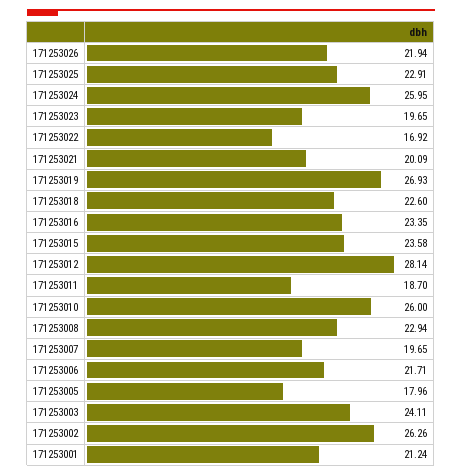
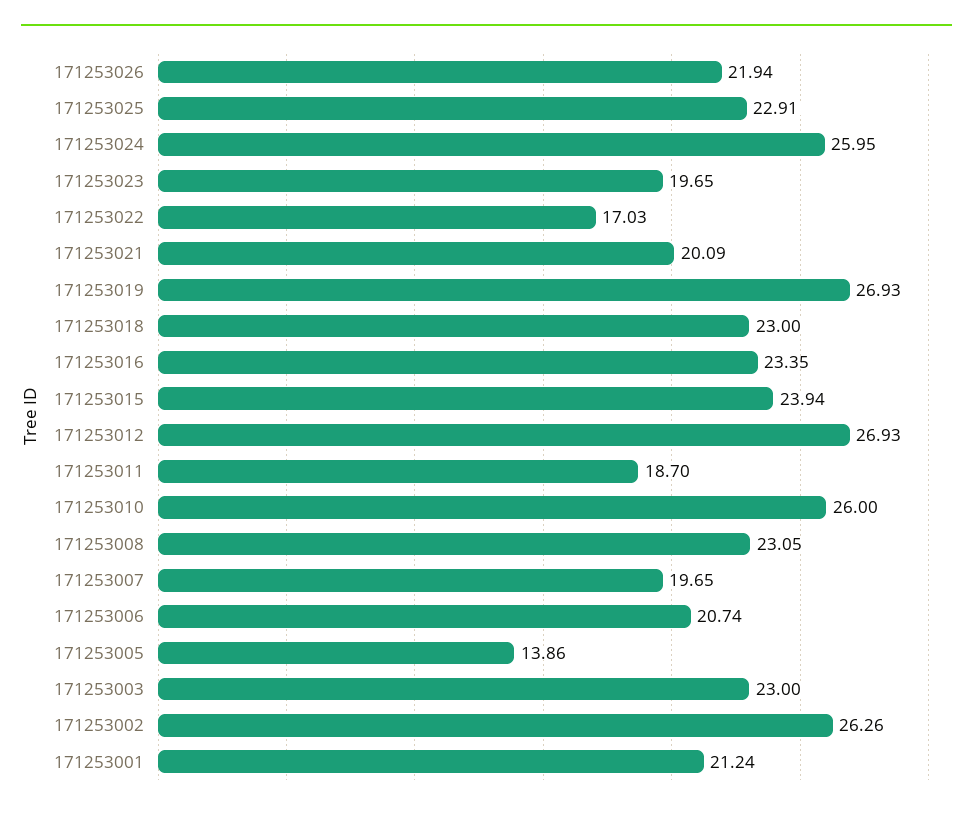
171253022: 16.92 -> 17.03
171253018: 22.6 -> 23
171253015: 23.58 -> 23.94
171253012: 28.14 -> 26.93
171253008: 22.94 -> 23.05
171253006: 21.71 -> 20.74
171253005: 17.96 -> 13.86
171253003: 24.11 -> 23

